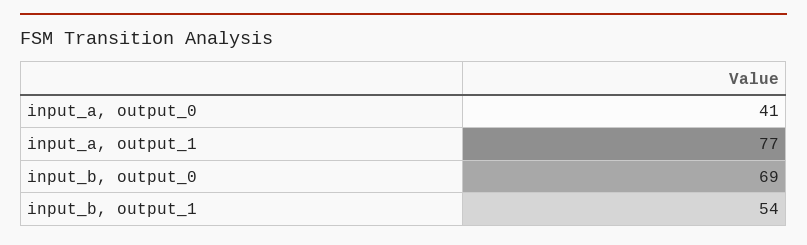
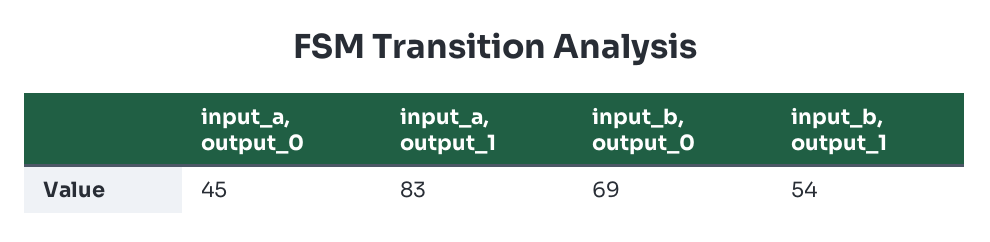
input_a, output_0: 41 -> 45
input_a, output_1: 77 -> 83

